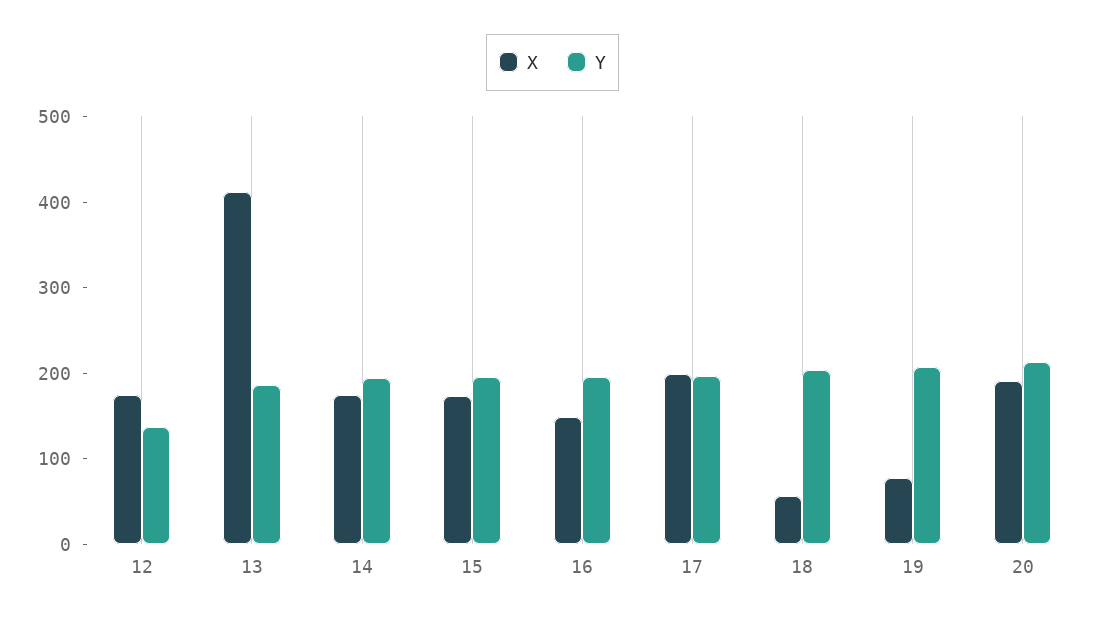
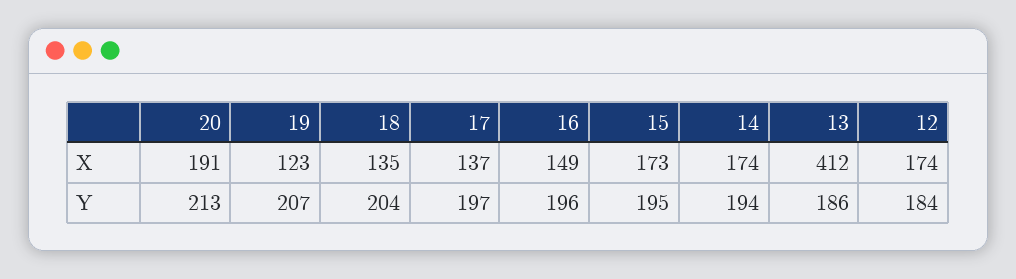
Y, 12: 140 -> 184
X, 17: 200 -> 137
X, 18: 60 -> 135
X, 19: 80 -> 123

